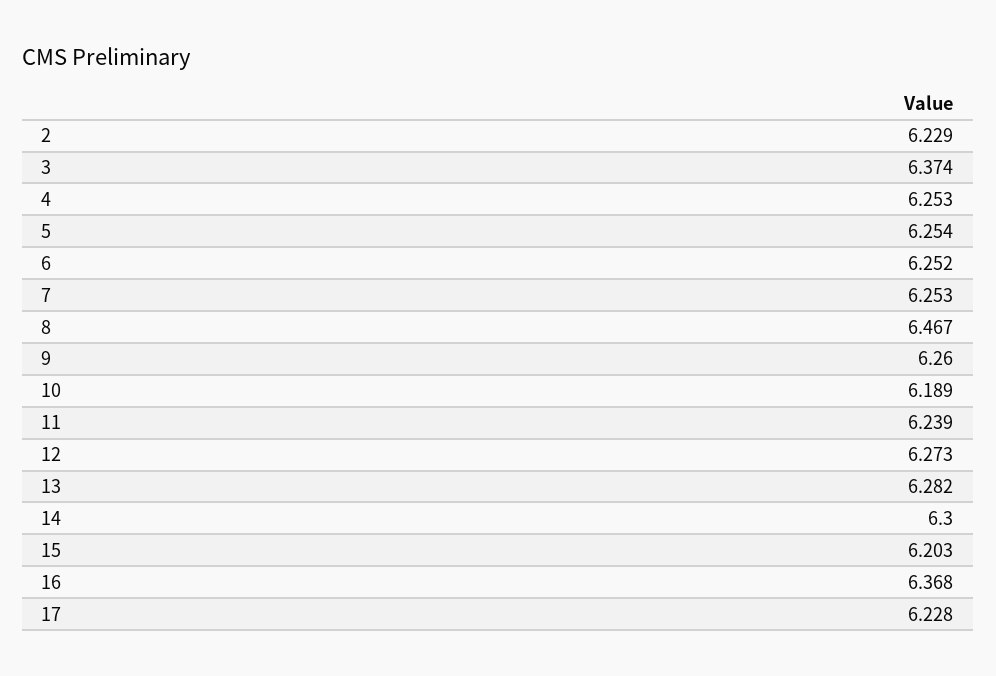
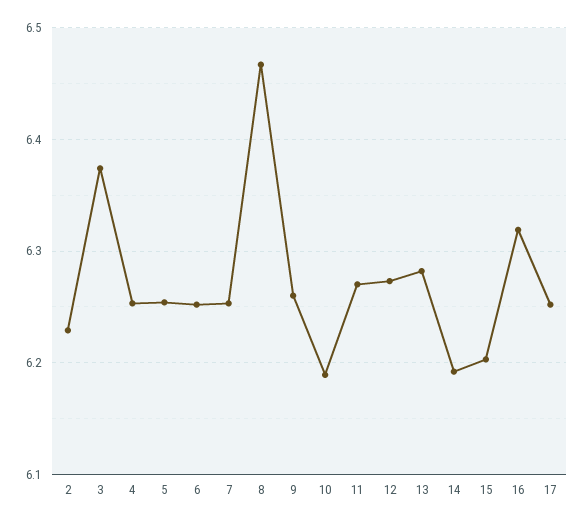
11: 6.239 -> 6.27
14: 6.3 -> 6.19
16: 6.368 -> 6.32
17: 6.228 -> 6.25

